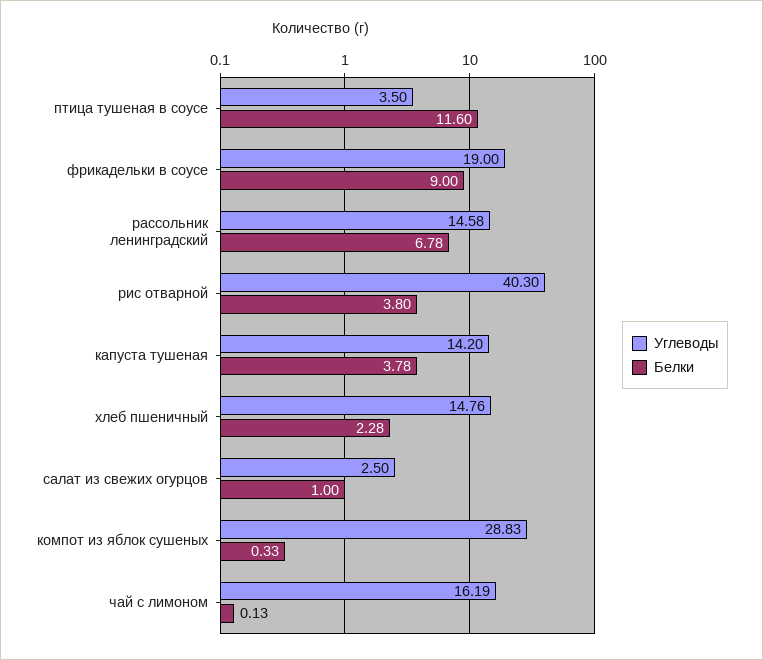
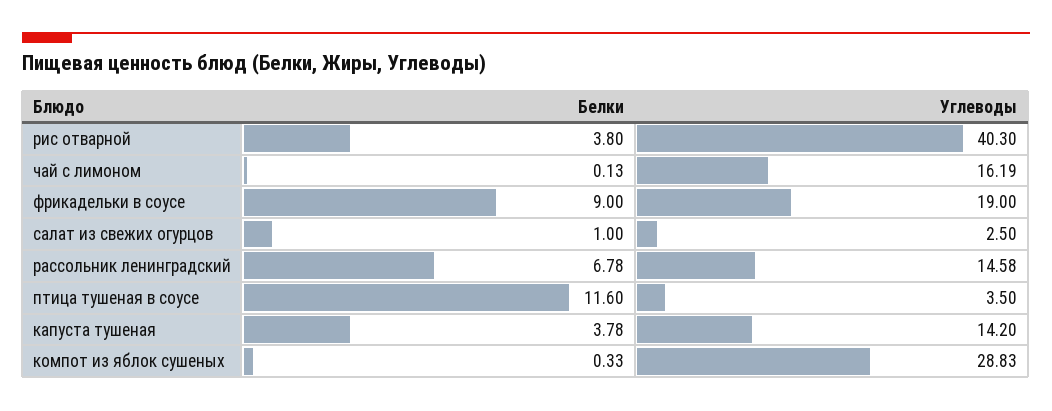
Углеводы, хлеб пшеничный: 14.76 -> none
Белки, хлеб пшеничный: 2.28 -> none

